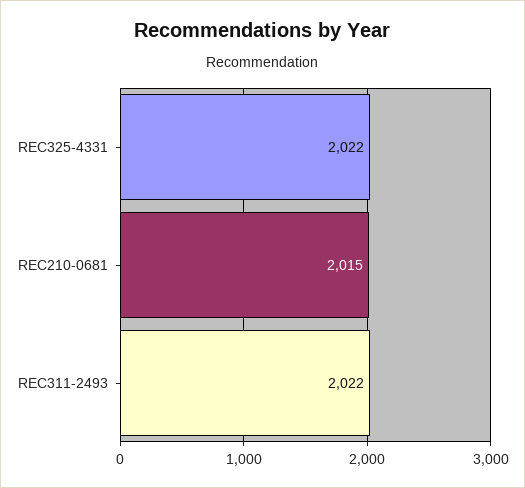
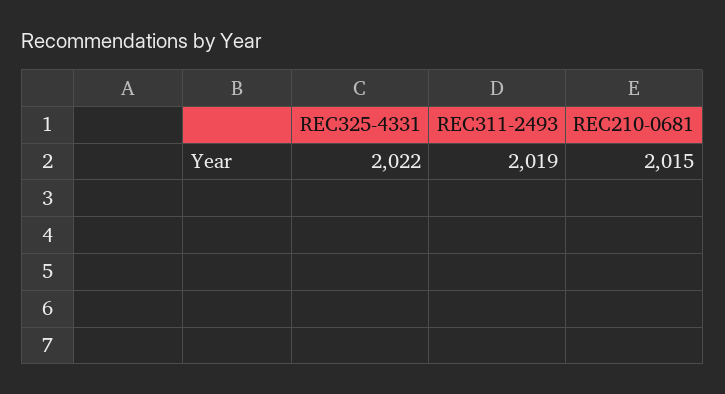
REC311-2493: 2022 -> 2019

